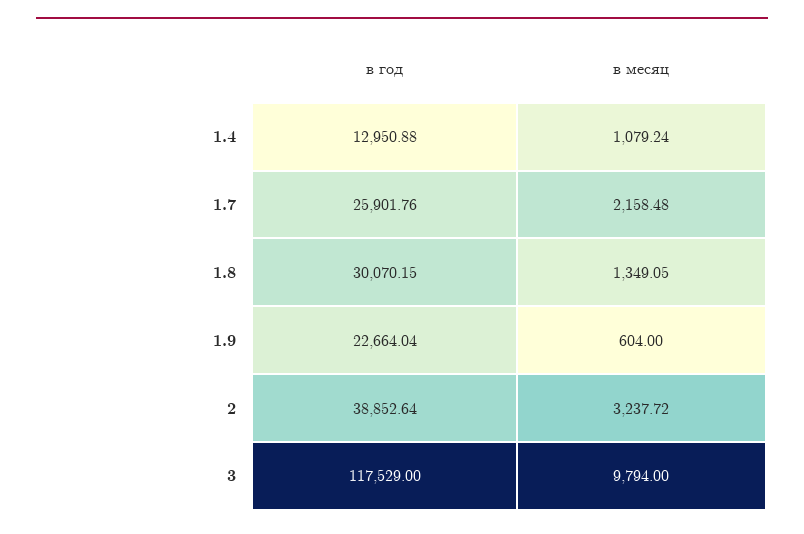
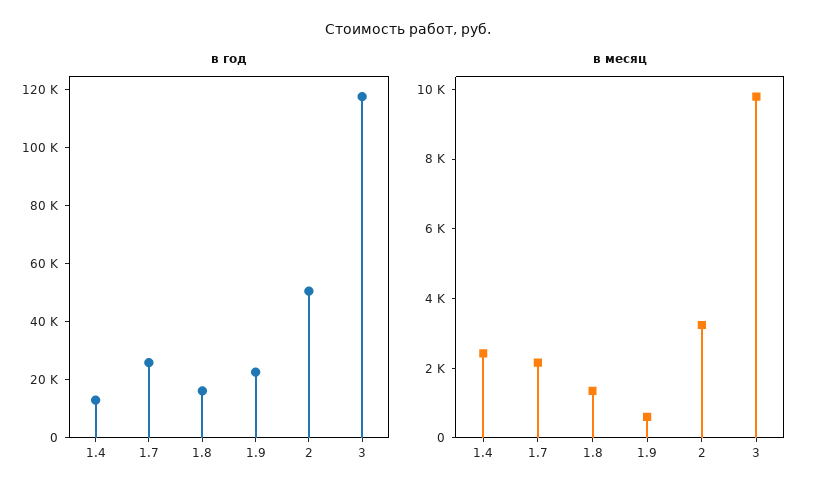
в месяц, 1.4: 1079.24 -> 2500
в год, 1.8: 30070.15 -> 15000
в год, 2: 38852.64 -> 50000

